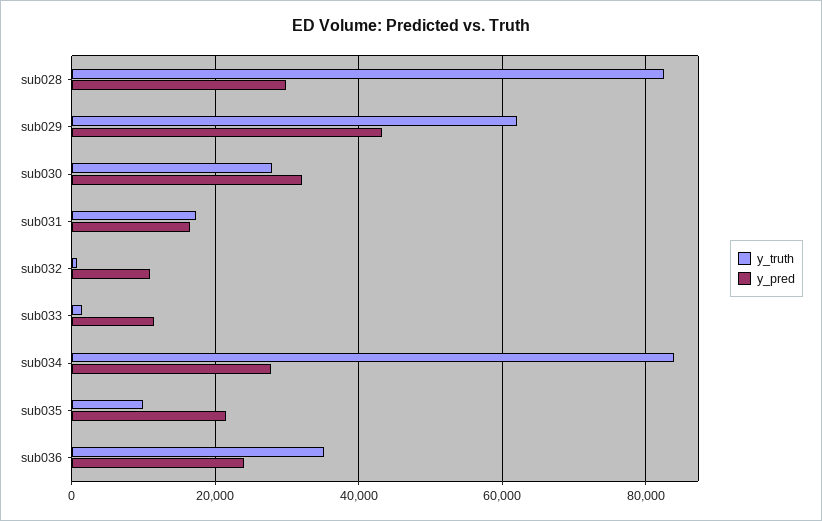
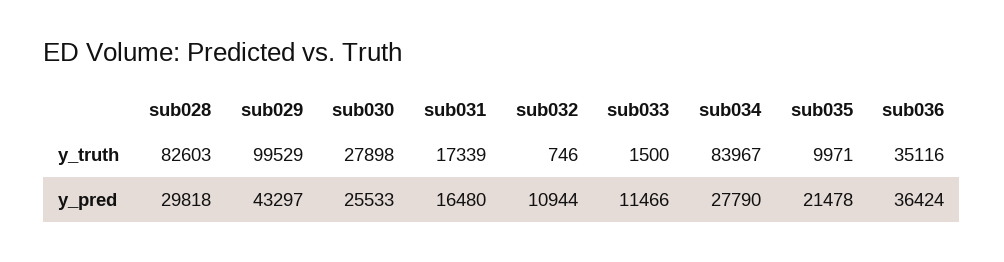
y_truth, sub029: 62000 -> 99529
y_pred, sub030: 32000 -> 25533
y_pred, sub036: 24000 -> 36424

